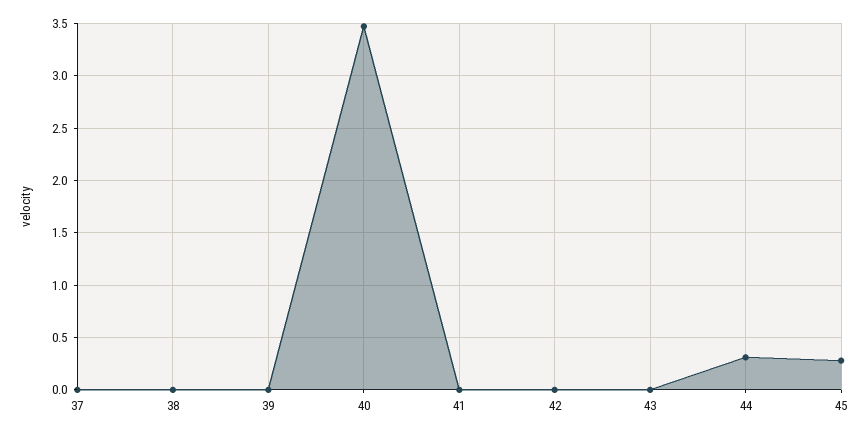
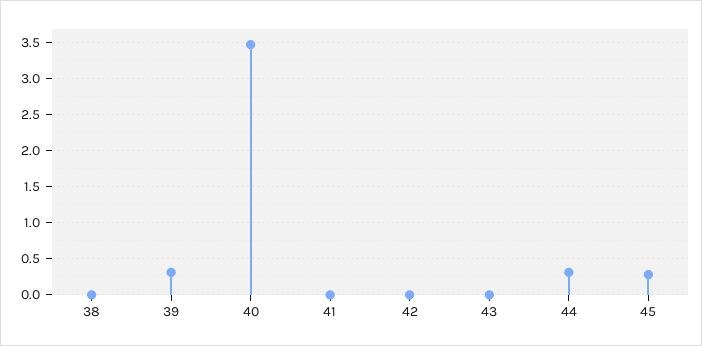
37: 0 -> none
39: 0 -> 0.3

